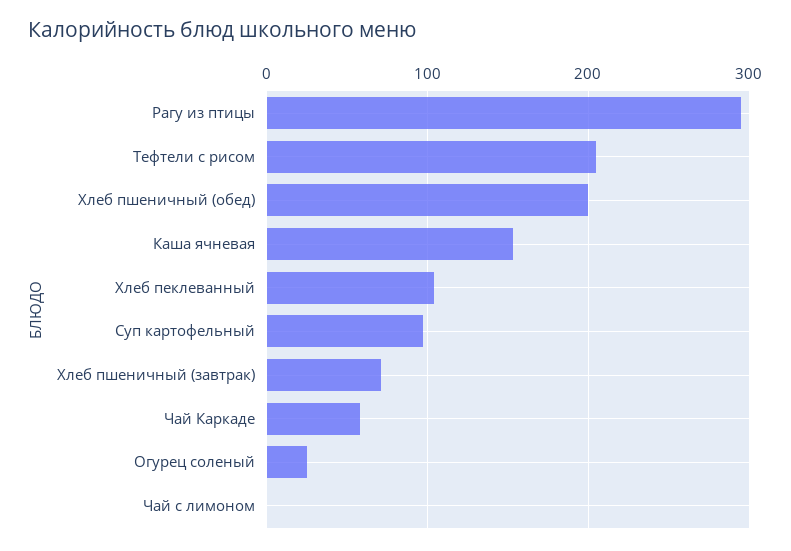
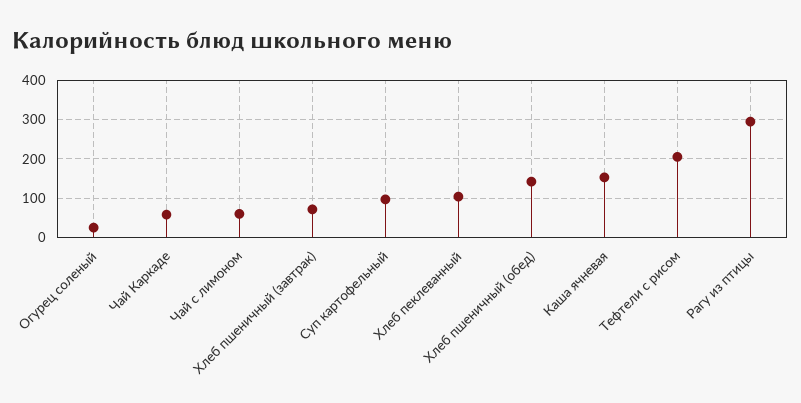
Хлеб пшеничный (обед): 200 -> 140
Чай с лимоном: 0 -> 60

